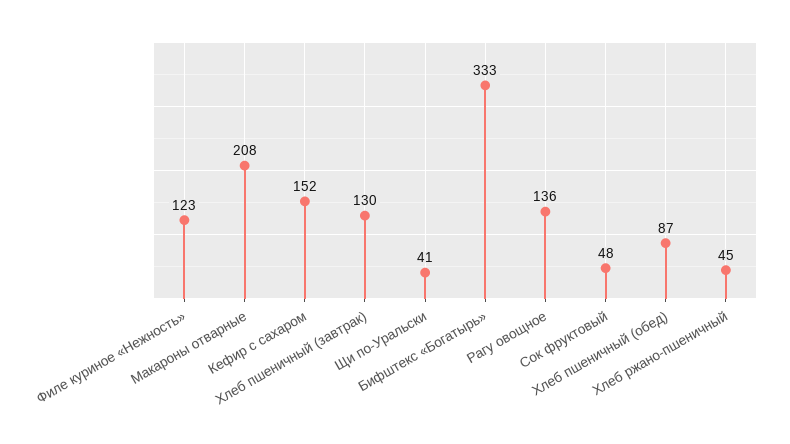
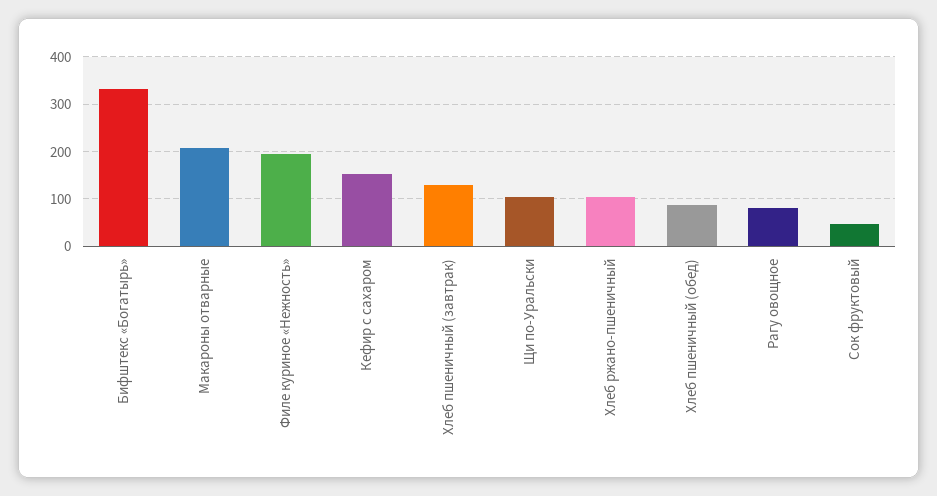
Филе куриное «Нежность»: 123 -> 200
Щи по-Уральски: 41 -> 100
Рагу овощное: 136 -> 80
Хлеб ржано-пшеничный: 45 -> 100

